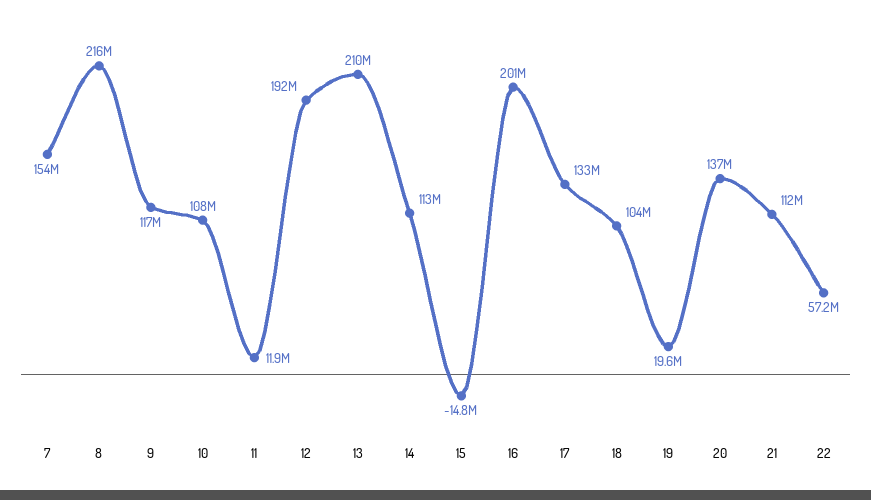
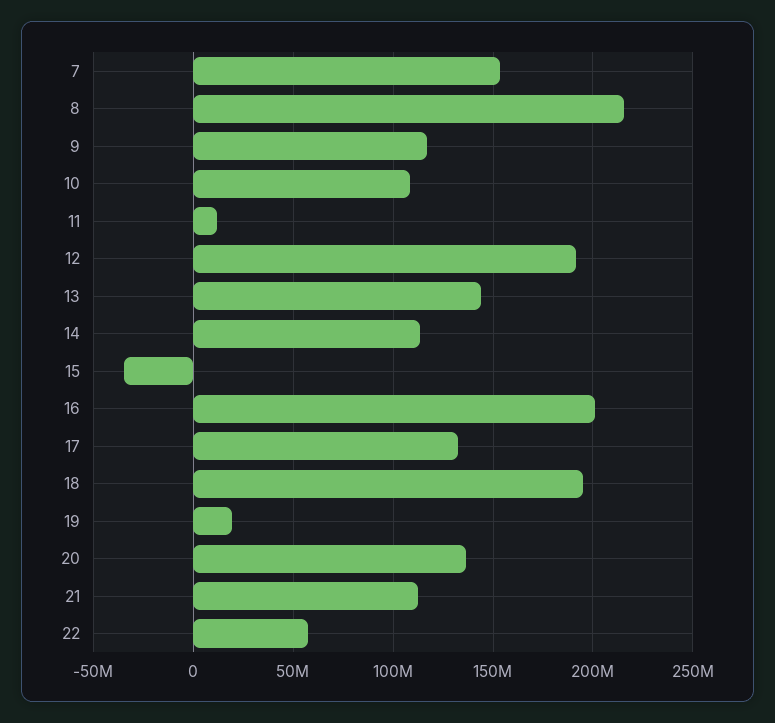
13: 210000000 -> 145000000
15: -14800000 -> -35000000
18: 104000000 -> 195000000

